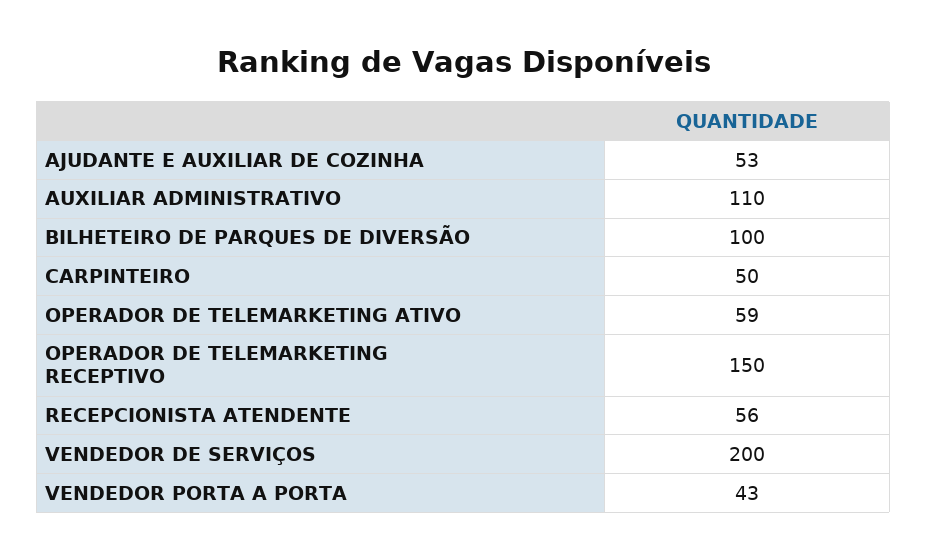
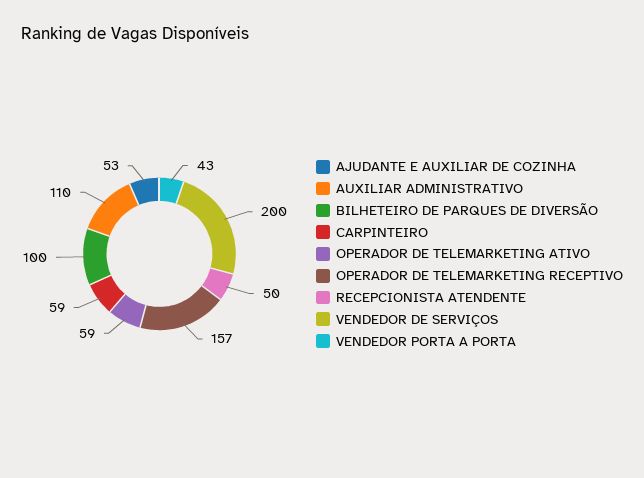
CARPINTEIRO: 50 -> 59
OPERADOR DE TELEMARKETING RECEPTIVO: 150 -> 157
RECEPCIONISTA ATENDENTE: 56 -> 50

